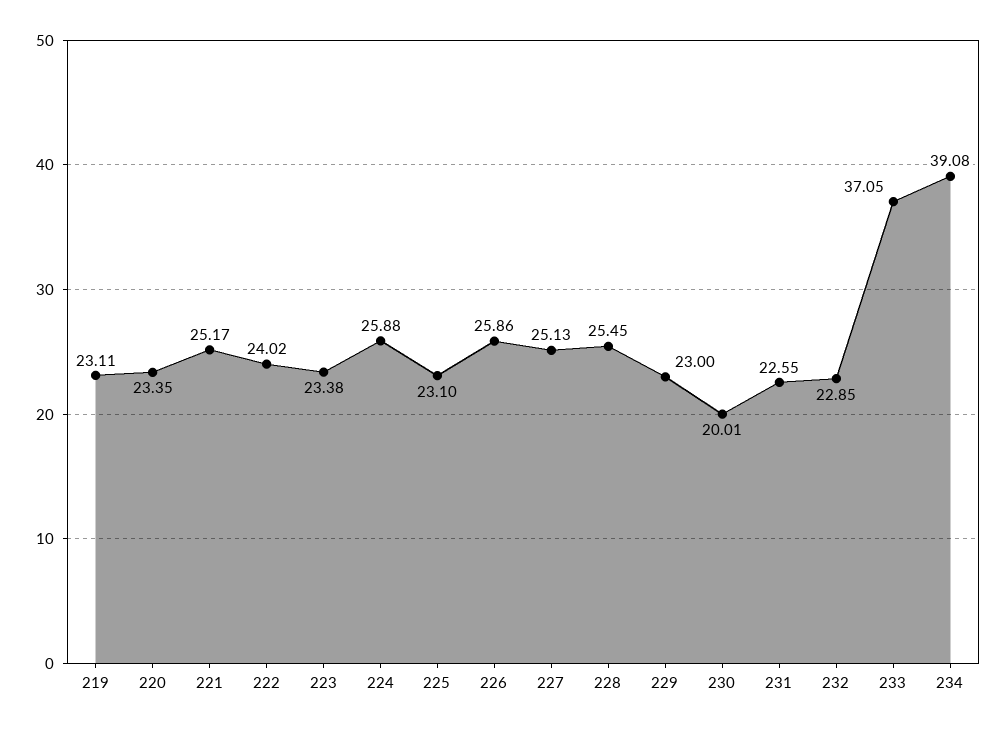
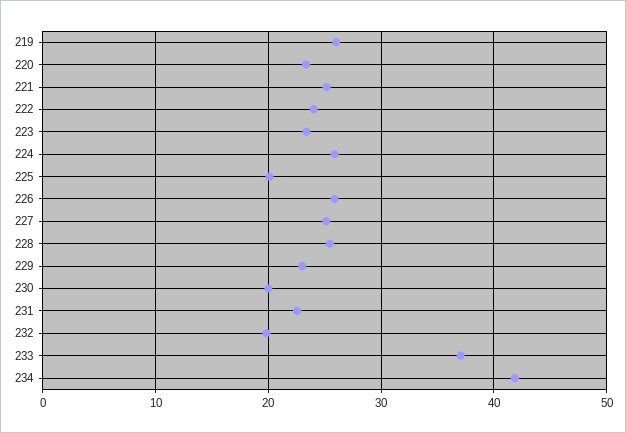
219: 23.11 -> 26
225: 23.1 -> 20
232: 22.85 -> 20
234: 39.08 -> 42

